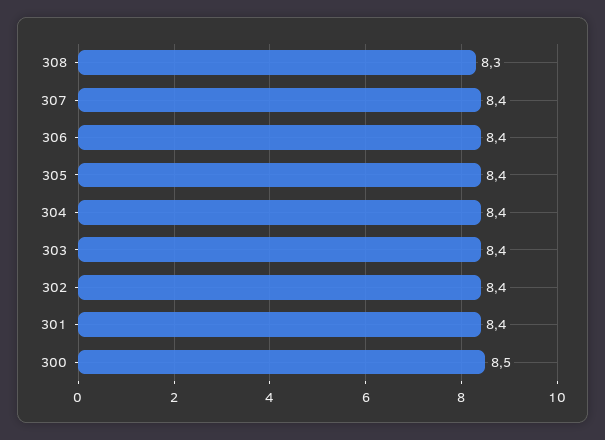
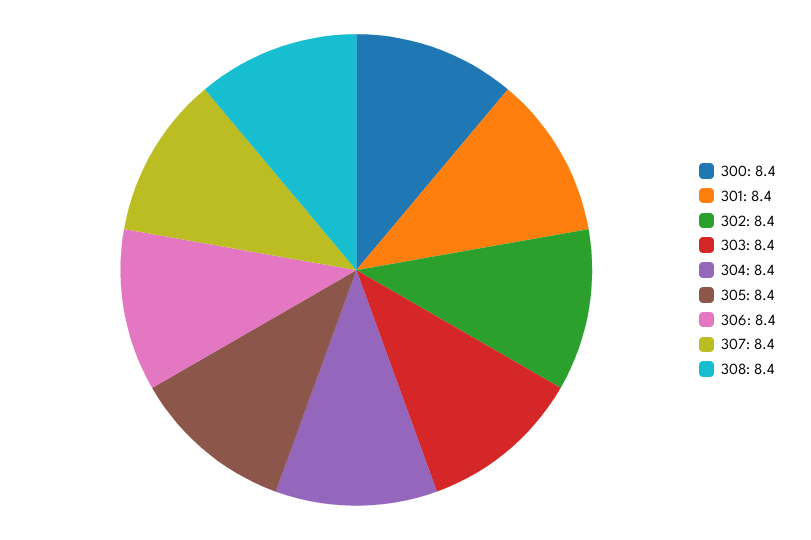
308: 8.3 -> 8.4
300: 8.5 -> 8.4

